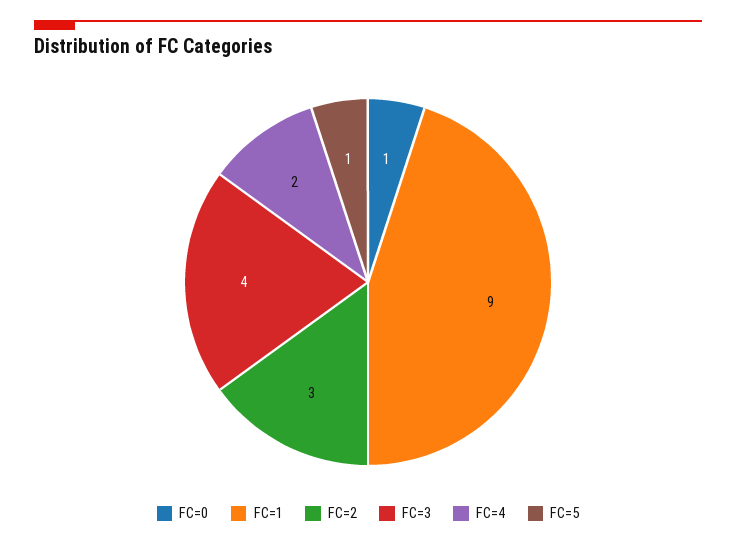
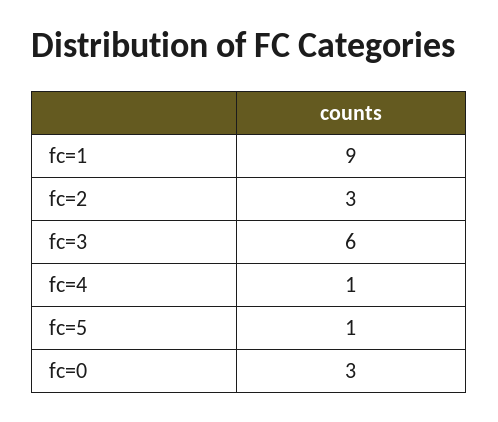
FC=0: 1 -> 3
FC=3: 4 -> 6
FC=4: 2 -> 1

